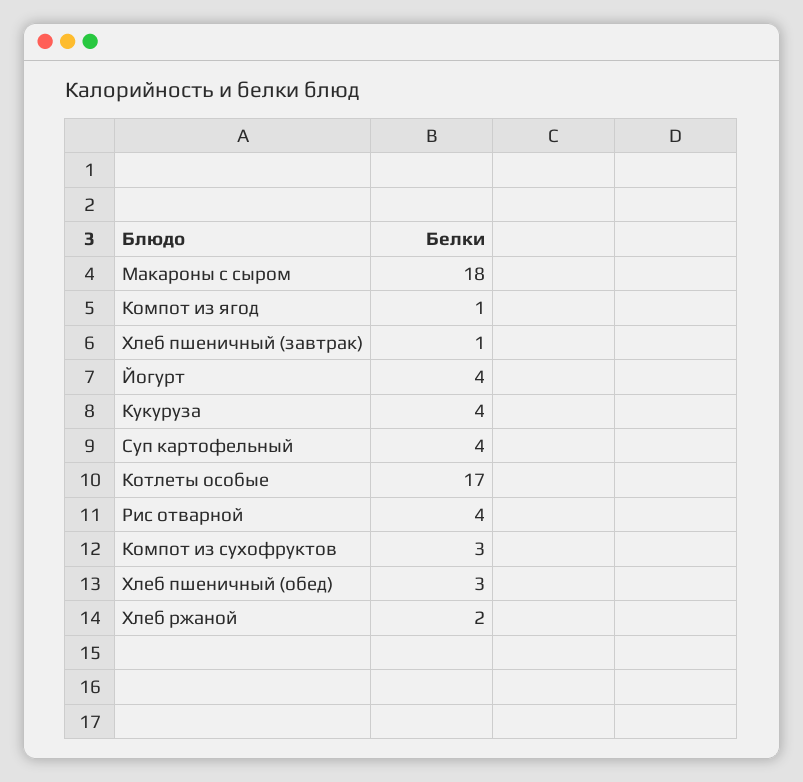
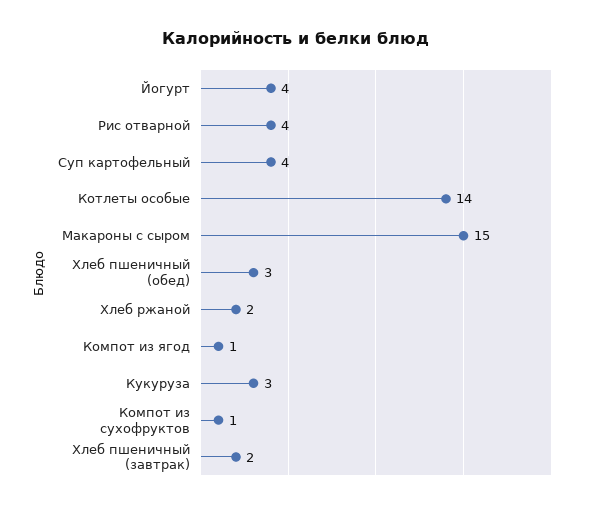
Макароны с сыром: 18 -> 15
Хлеб пшеничный (завтрак): 1 -> 2
Кукуруза: 4 -> 3
Котлеты особые: 17 -> 14
Компот из сухофруктов: 3 -> 1

